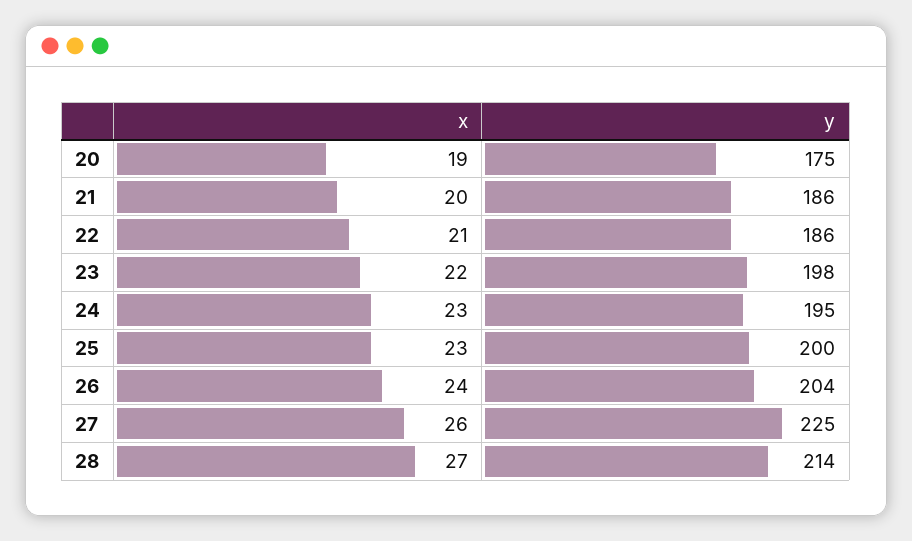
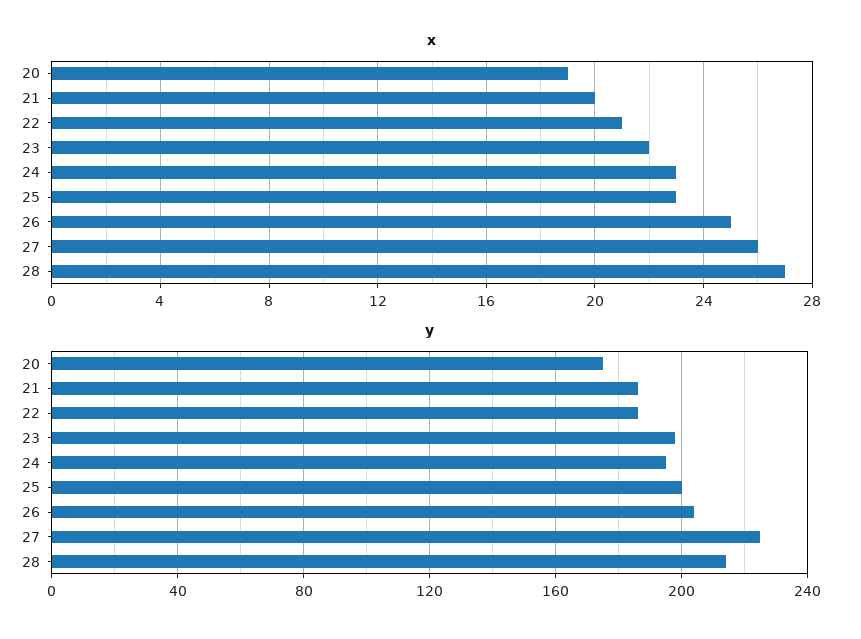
x, 26: 24 -> 25

